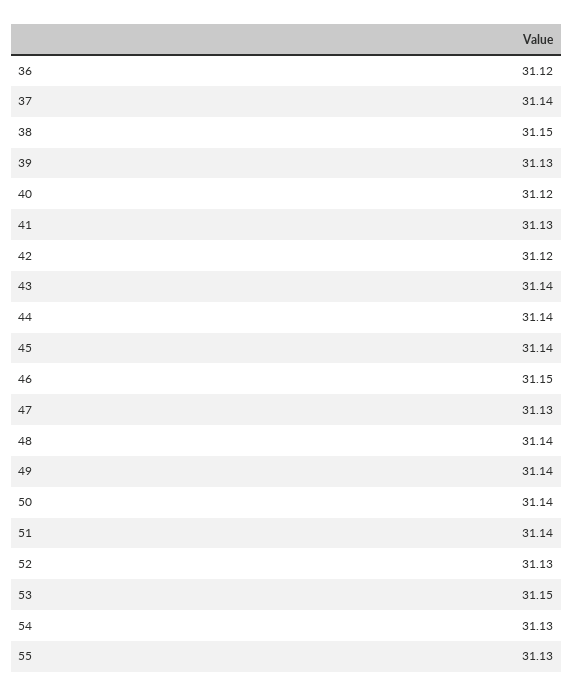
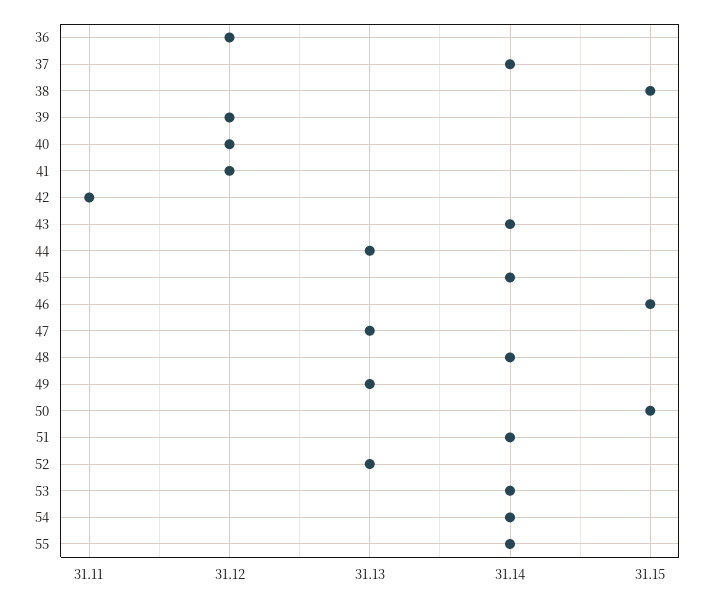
39: 31.13 -> 31.12
41: 31.13 -> 31.12
42: 31.12 -> 31.11
44: 31.14 -> 31.13
49: 31.14 -> 31.13
50: 31.14 -> 31.15
53: 31.15 -> 31.14
54: 31.13 -> 31.14
55: 31.13 -> 31.14

